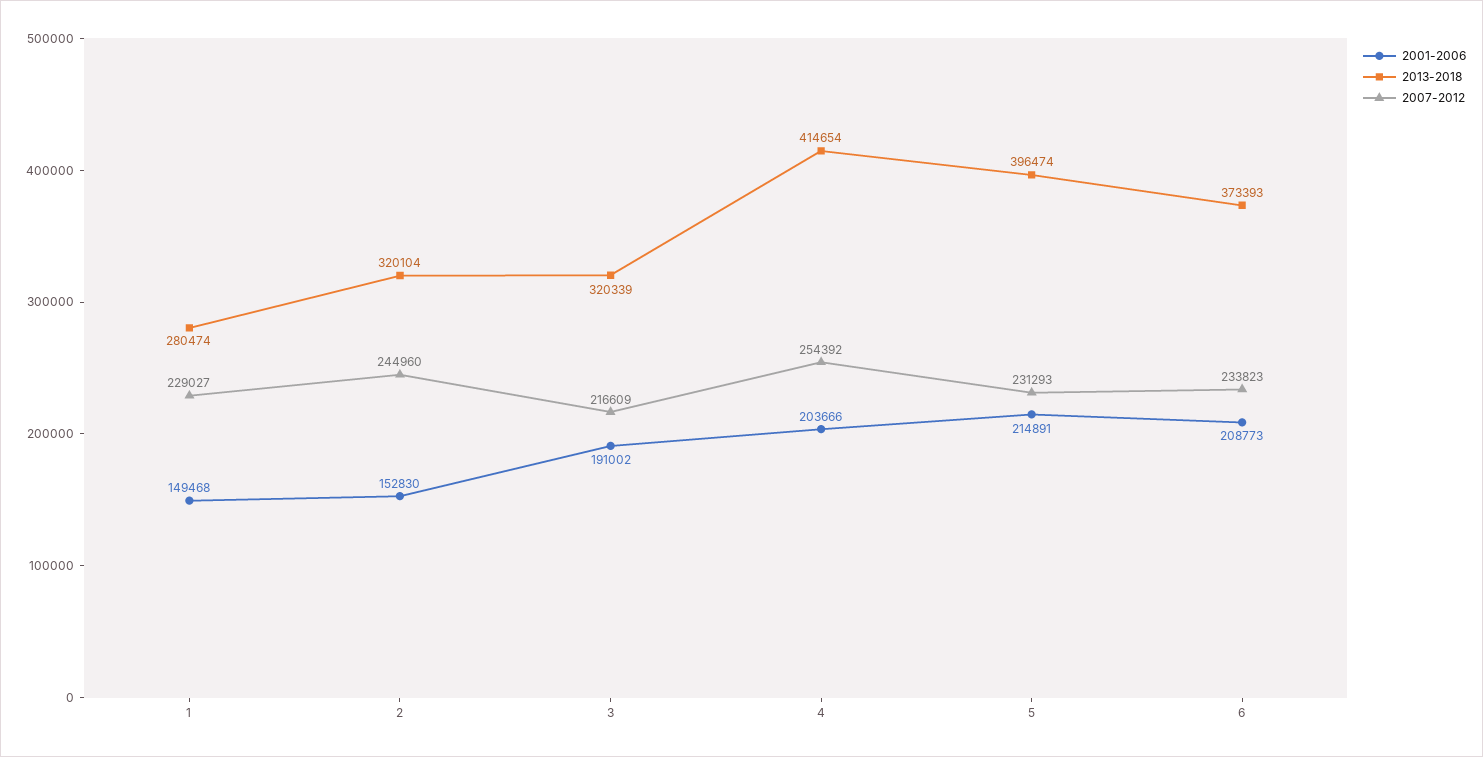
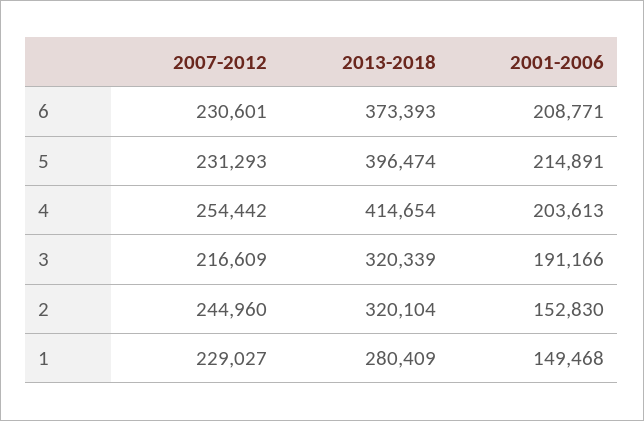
2013-2018, 1: 280474 -> 280409
2001-2006, 3: 191002 -> 191166
2001-2006, 4: 203666 -> 203613
2007-2012, 4: 254392 -> 254442
2001-2006, 6: 208773 -> 208771
2007-2012, 6: 233823 -> 230601

